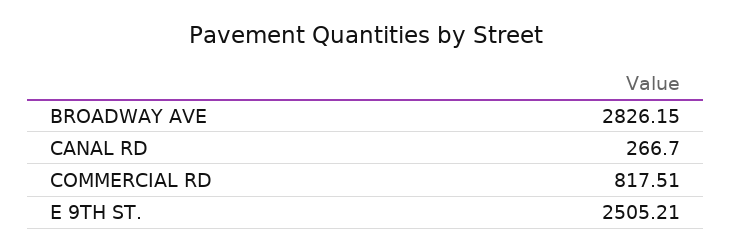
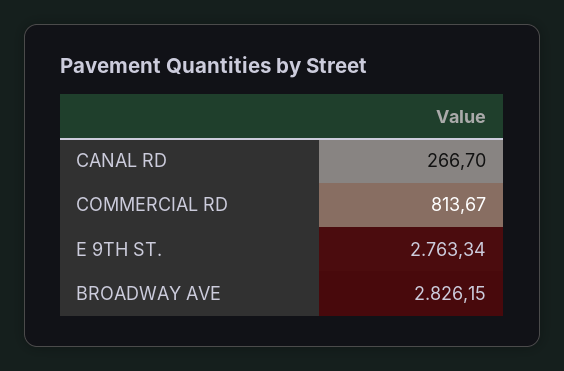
COMMERCIAL RD: 817.51 -> 813.67
E 9TH ST.: 2505.21 -> 2763.34

